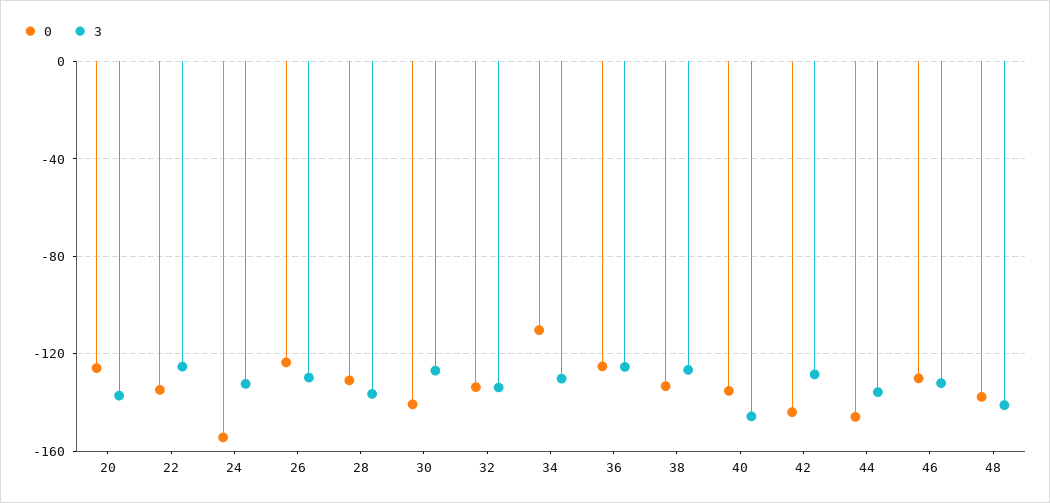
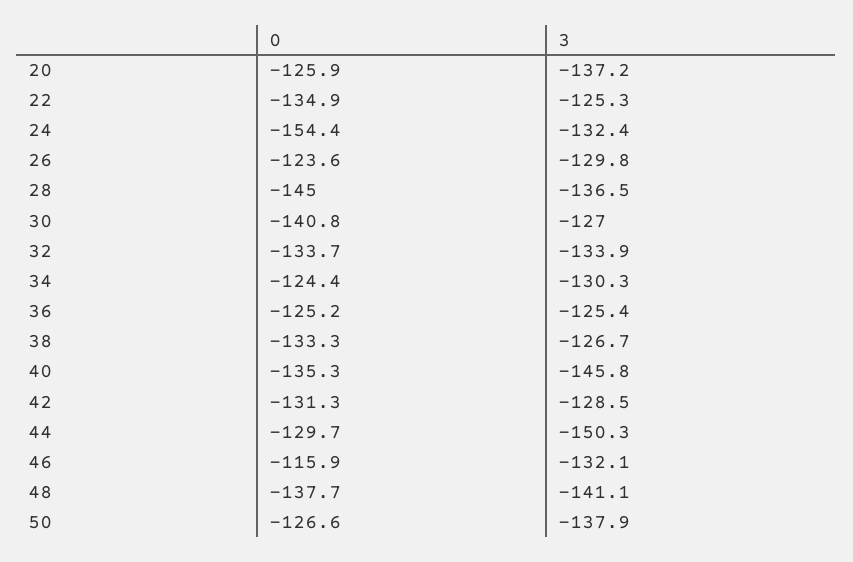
0, 28: -130 -> -145
0, 34: -110 -> -124.4
0, 42: -145 -> -131.3
0, 44: -145 -> -129.7
3, 44: -135 -> -150.3
0, 46: -130 -> -115.9
0, 50: none -> -126.6
3, 50: none -> -137.9

